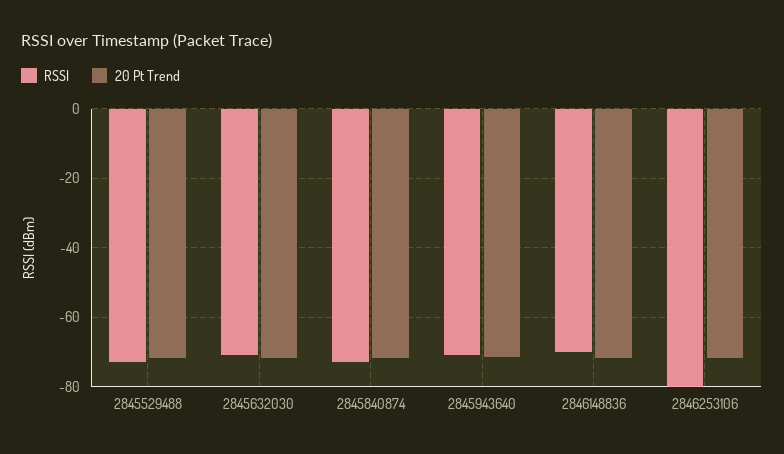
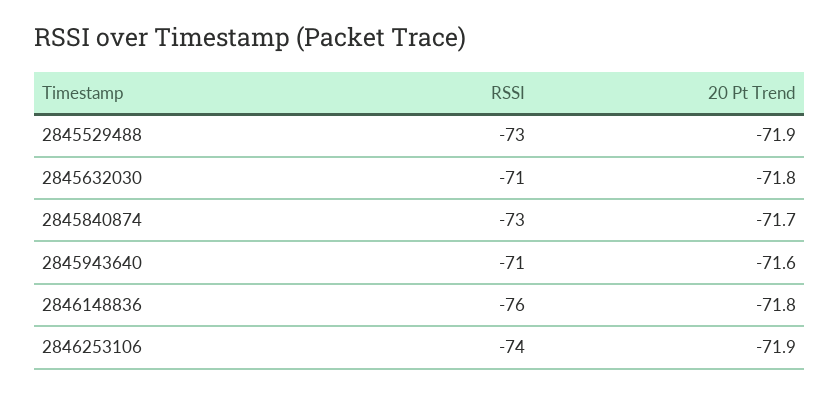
RSSI, 2846148836: -70 -> -76
RSSI, 2846253106: -80 -> -74

